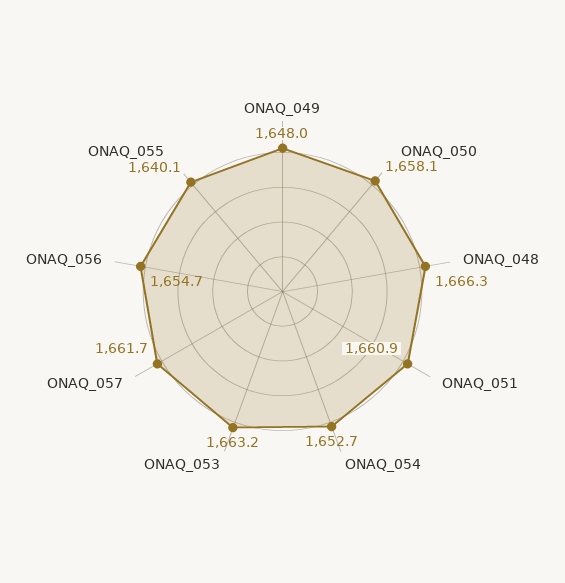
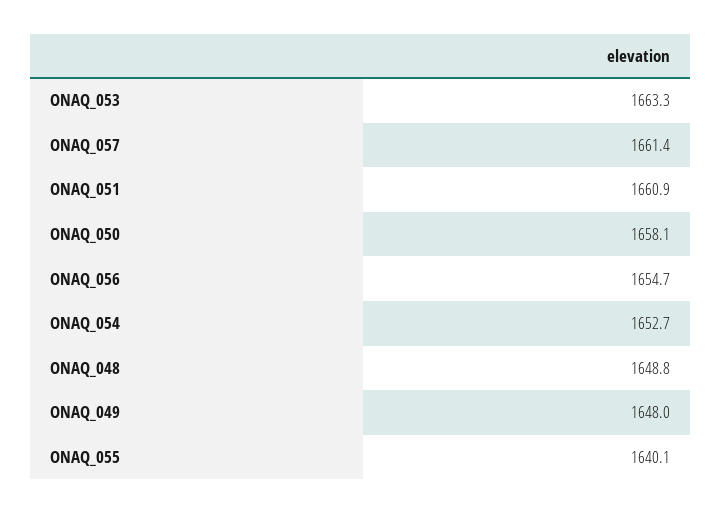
ONAQ_048: 1666.3 -> 1648.8
ONAQ_053: 1663.2 -> 1663.3
ONAQ_057: 1661.7 -> 1661.4

